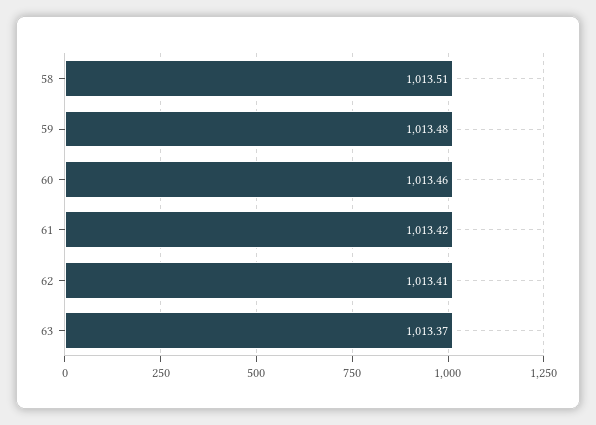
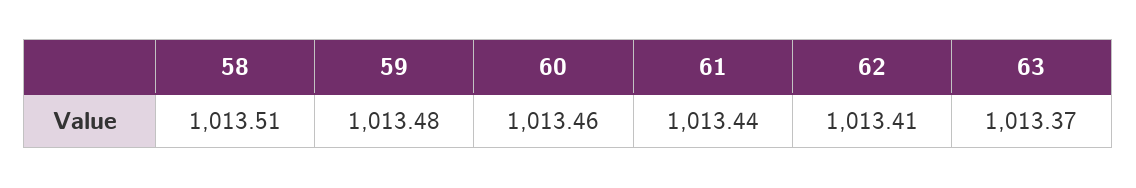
61: 1013.42 -> 1013.44

